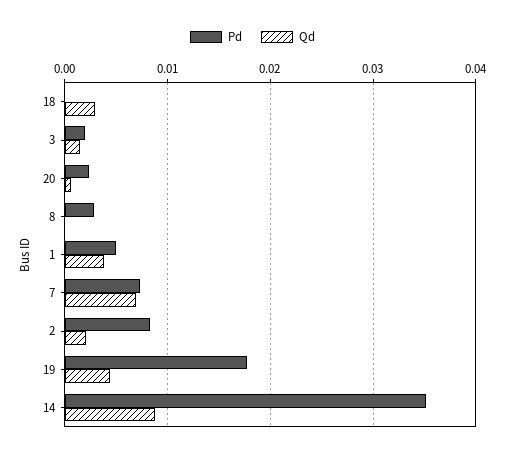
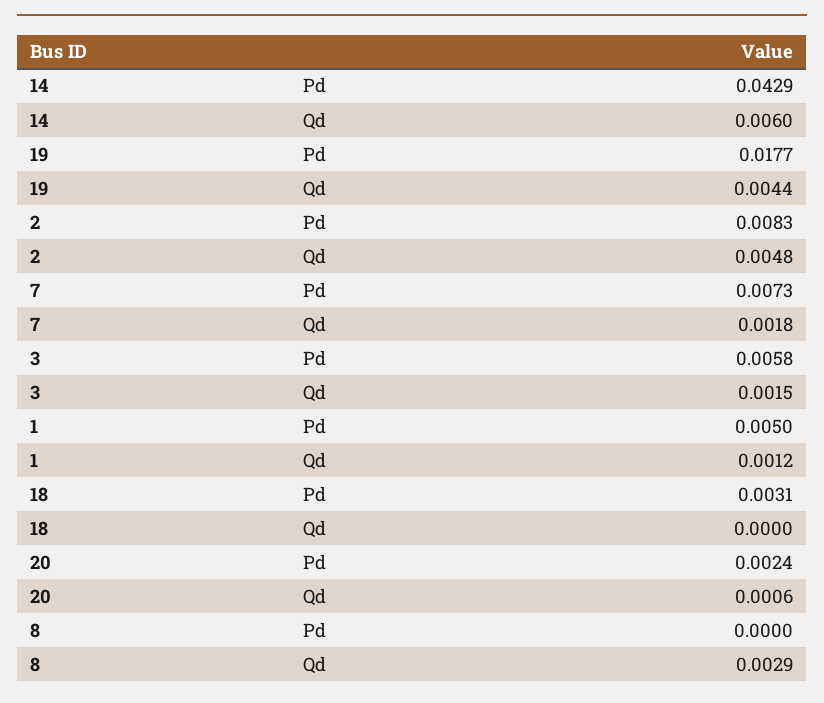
Pd, 18: 0 -> 0.0031
Qd, 18: 0.003 -> 0
Pd, 3: 0.002 -> 0.0058
Pd, 8: 0.003 -> 0
Qd, 8: 0 -> 0.0029
Qd, 1: 0.004 -> 0.0012
Qd, 7: 0.007 -> 0.0018
Qd, 2: 0.002 -> 0.0048
Pd, 14: 0.035 -> 0.0429
Qd, 14: 0.009 -> 0.006

